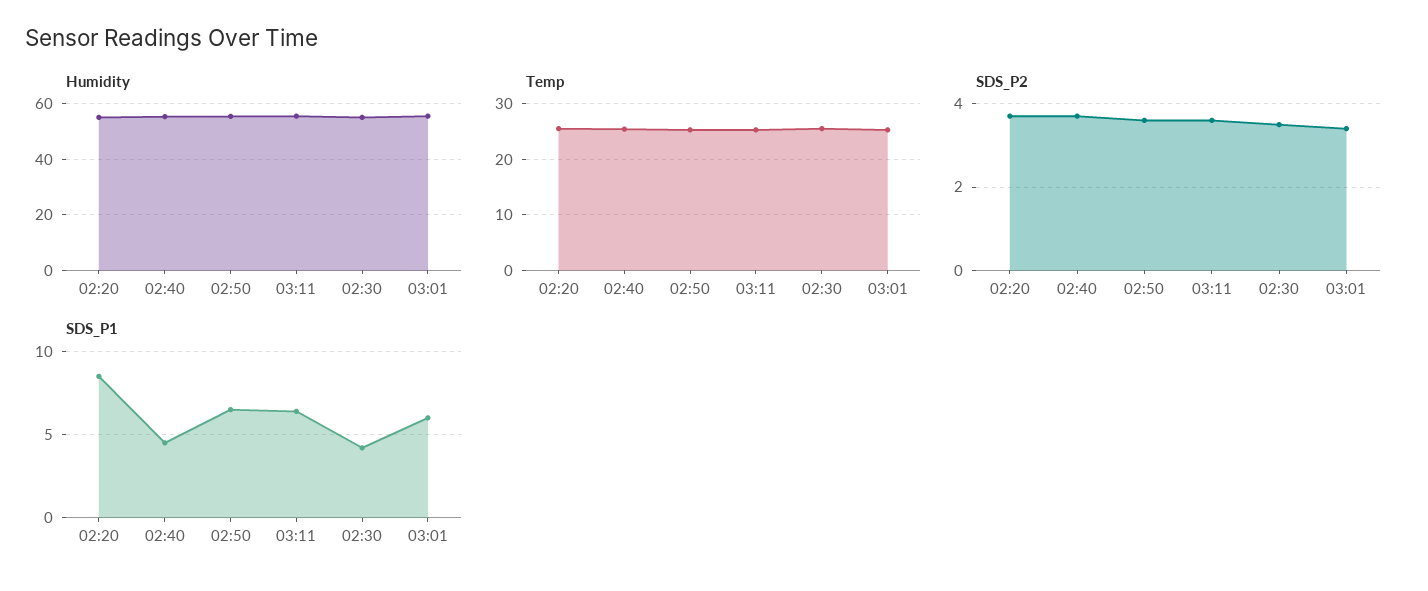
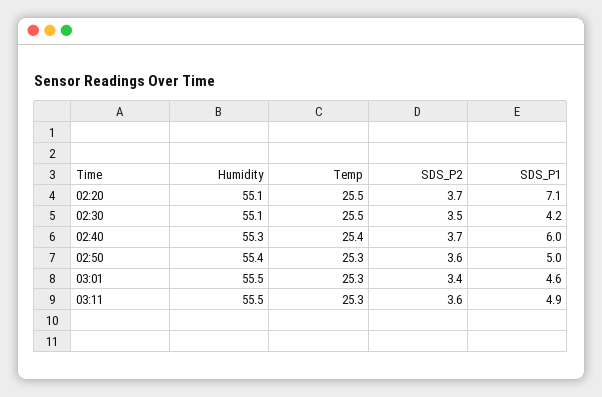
SDS_P1, 02:20: 8.5 -> 7.1
SDS_P1, 02:40: 4.5 -> 6
SDS_P1, 02:50: 6.5 -> 5
SDS_P1, 03:11: 6.5 -> 4.9
SDS_P1, 03:01: 6 -> 4.6

